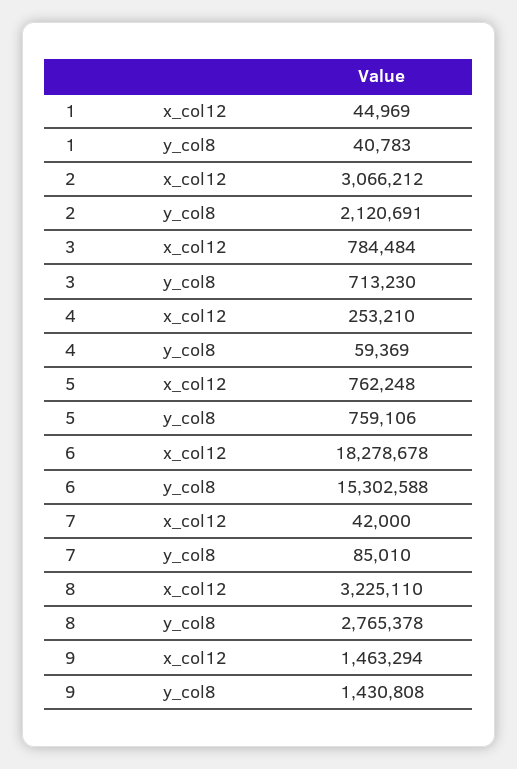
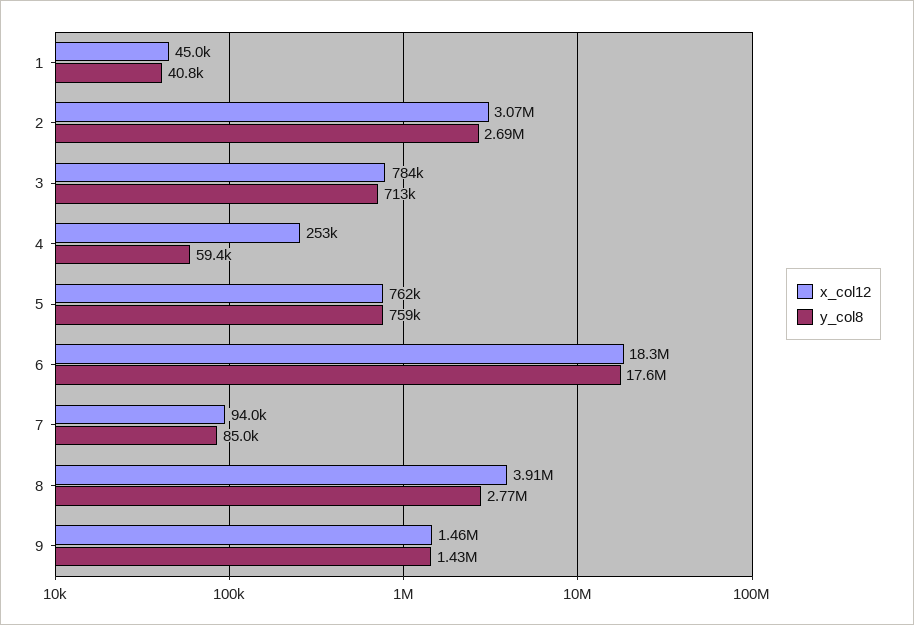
y_col8, 2: 2120691 -> 2690000
y_col8, 6: 15302588 -> 17600000
x_col12, 7: 42000 -> 94000
x_col12, 8: 3225110 -> 3910000

